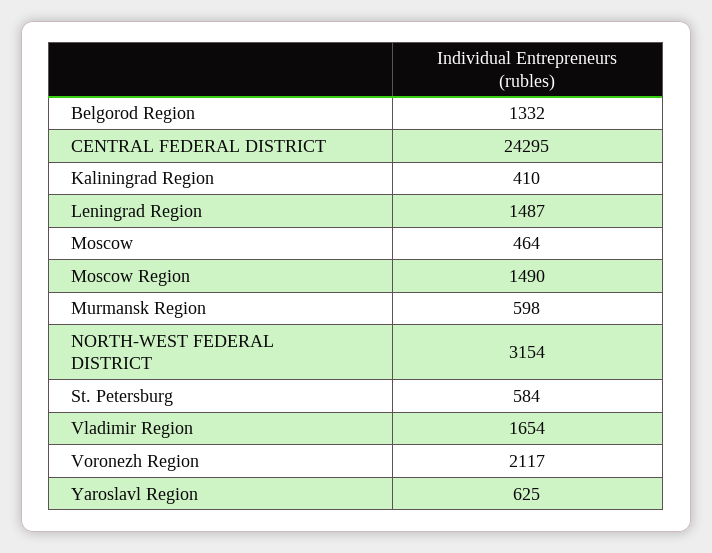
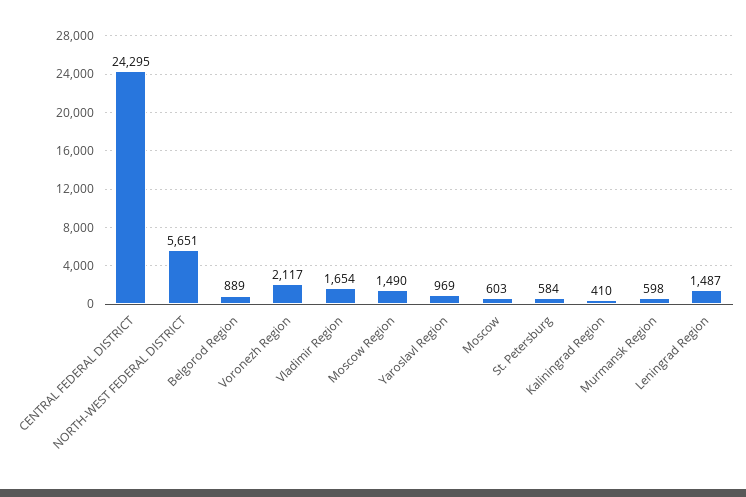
Belgorod Region: 1332 -> 889
Moscow: 464 -> 603
NORTH-WEST FEDERAL DISTRICT: 3154 -> 5651
Yaroslavl Region: 625 -> 969

